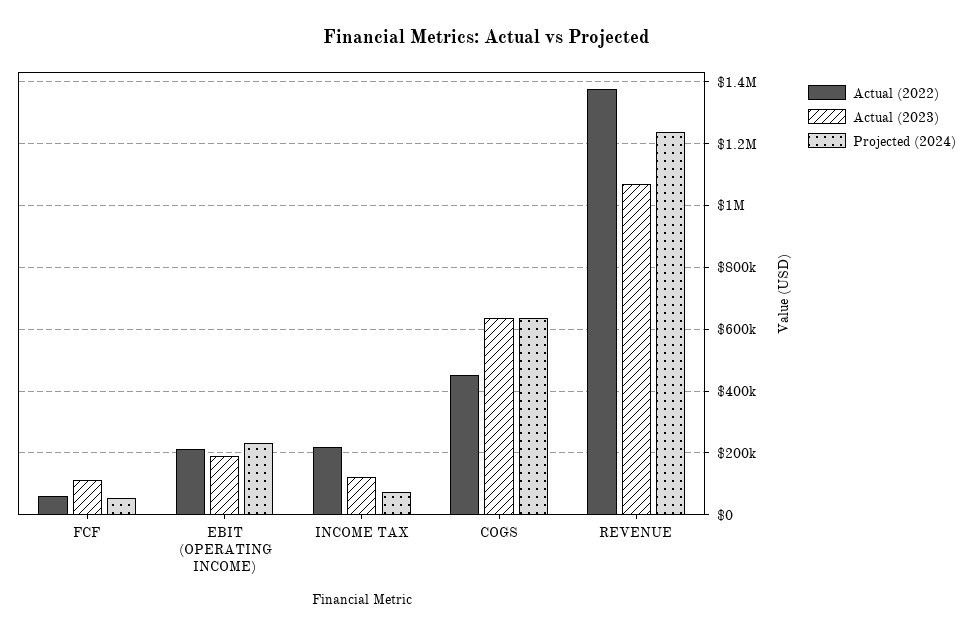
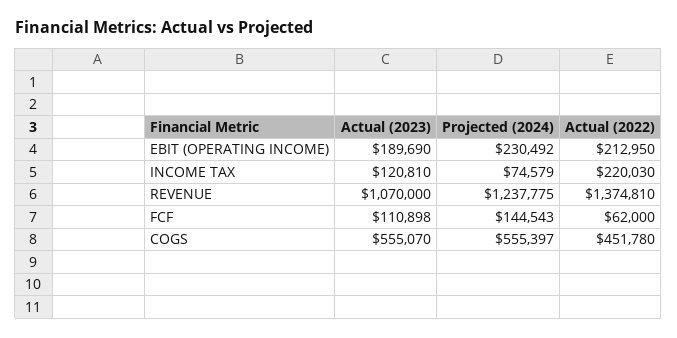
Projected (2024), FCF: 60000 -> 144543
Actual (2023), COGS: 640000 -> 555070
Projected (2024), COGS: 640000 -> 555397

